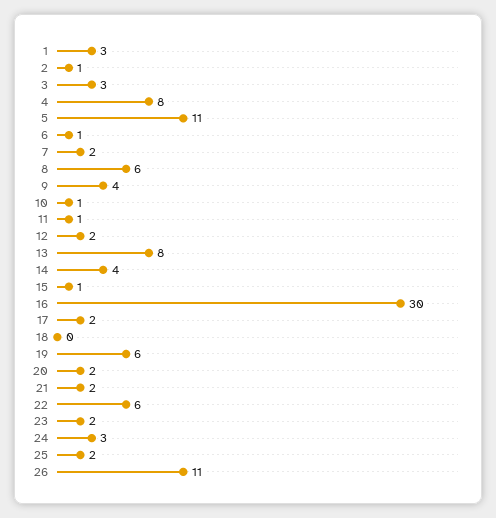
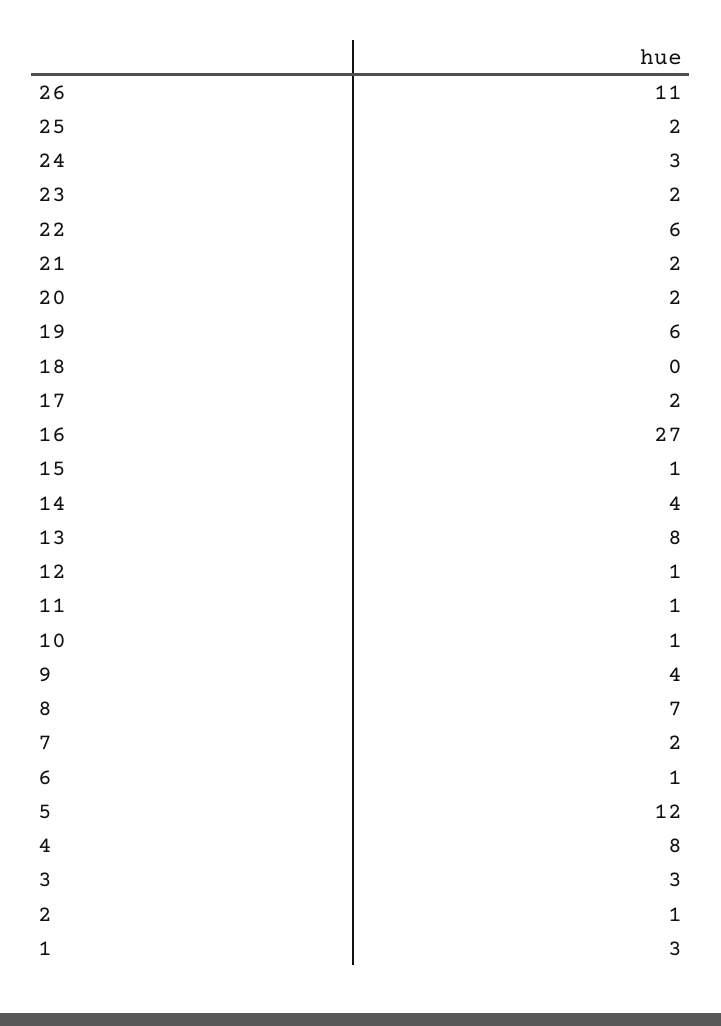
5: 11 -> 12
8: 6 -> 7
12: 2 -> 1
16: 30 -> 27

